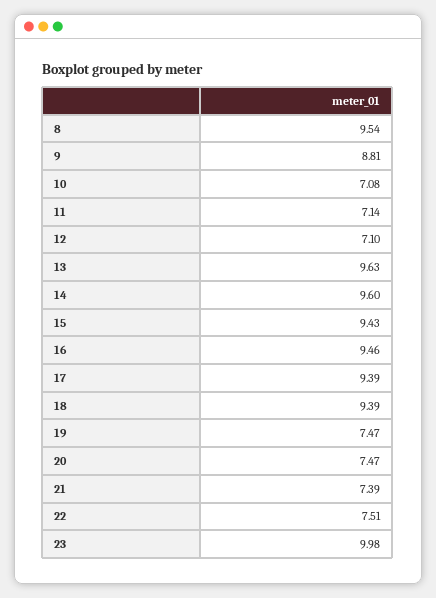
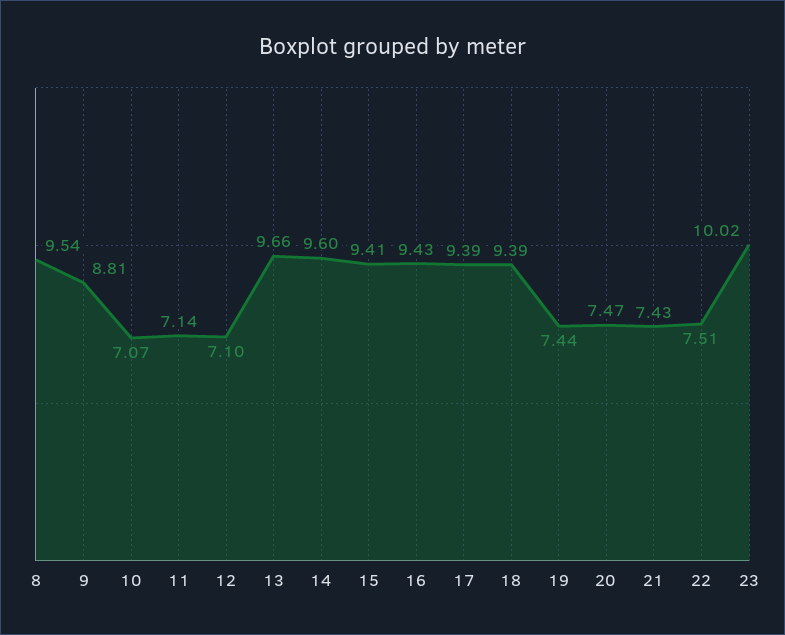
10: 7.08 -> 7.07
13: 9.63 -> 9.66
15: 9.43 -> 9.41
16: 9.46 -> 9.43
19: 7.47 -> 7.44
21: 7.39 -> 7.43
23: 9.98 -> 10.02

